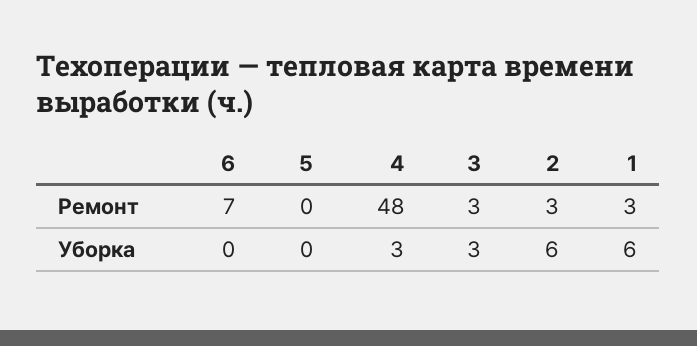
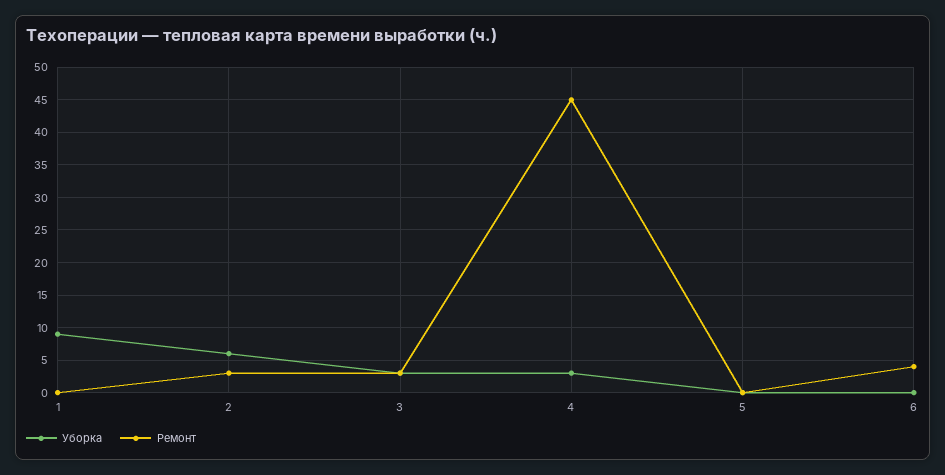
Ремонт, 6: 7 -> 4
Ремонт, 4: 48 -> 45
Ремонт, 1: 3 -> 0
Уборка, 1: 6 -> 9

